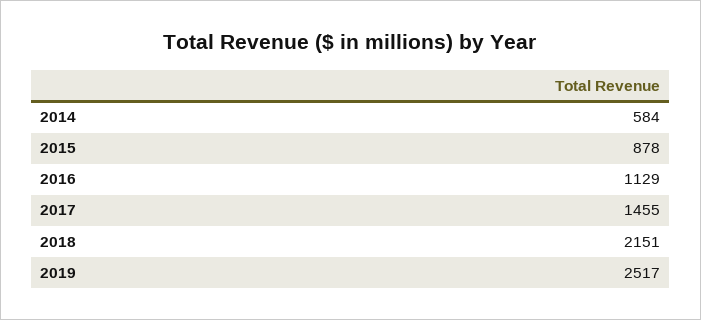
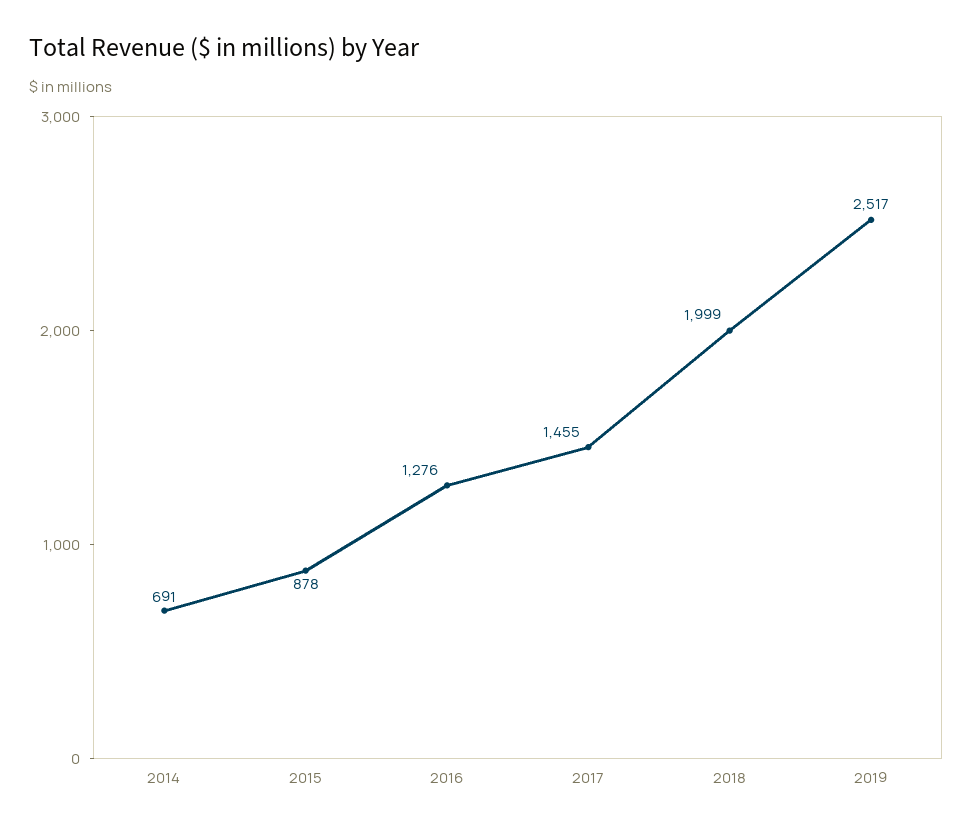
2014: 584 -> 691
2016: 1129 -> 1276
2018: 2151 -> 1999

